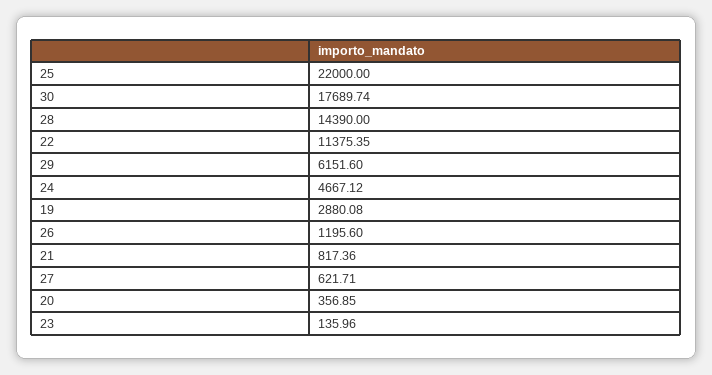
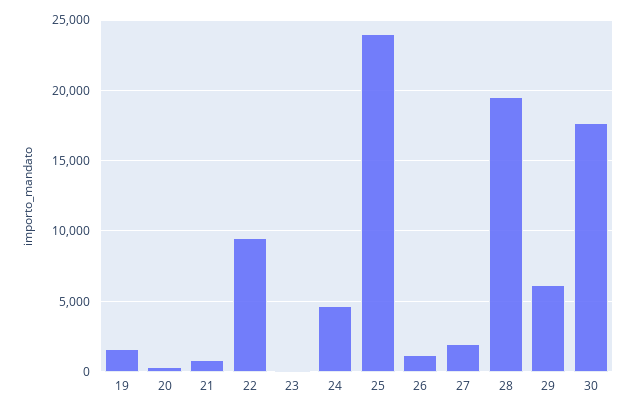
25: 22000 -> 24000
28: 14390 -> 19500
22: 11375.35 -> 9500
19: 2880.08 -> 1500
27: 621.71 -> 2000

